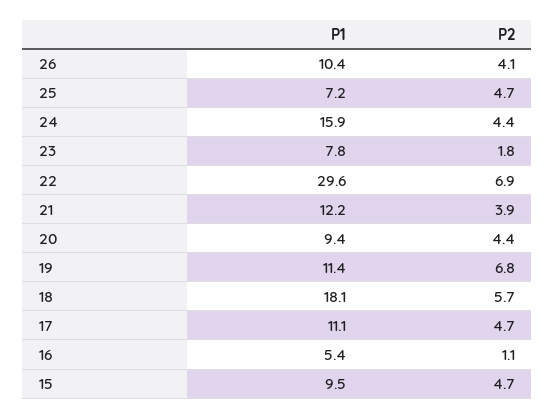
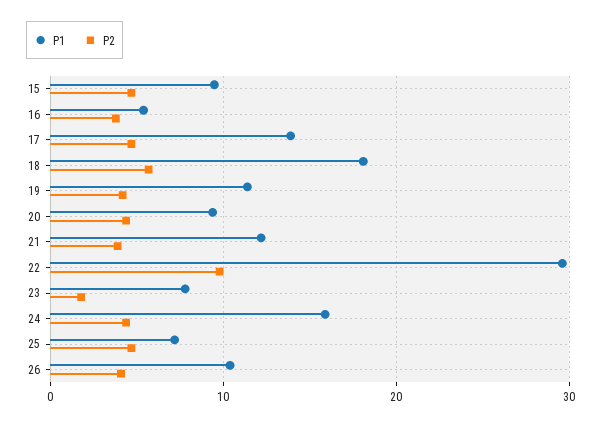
P2, 22: 6.9 -> 10
P2, 19: 6.8 -> 4
P1, 17: 11.1 -> 14
P2, 16: 1.1 -> 4

